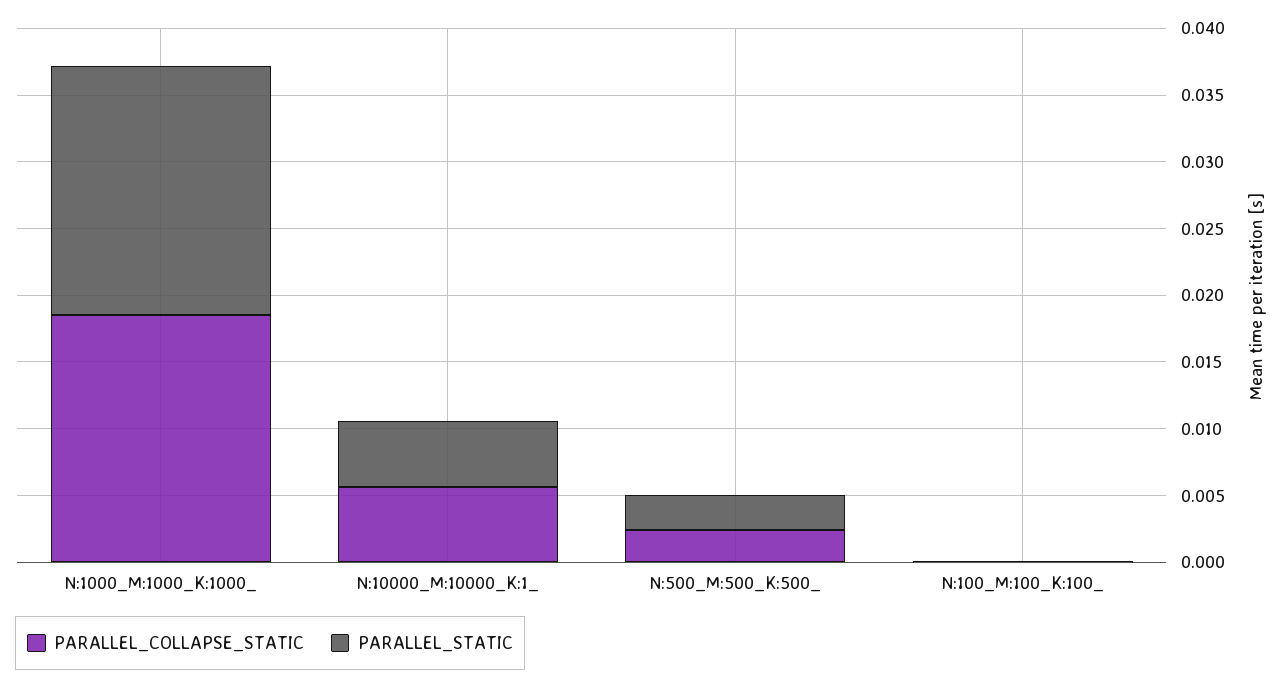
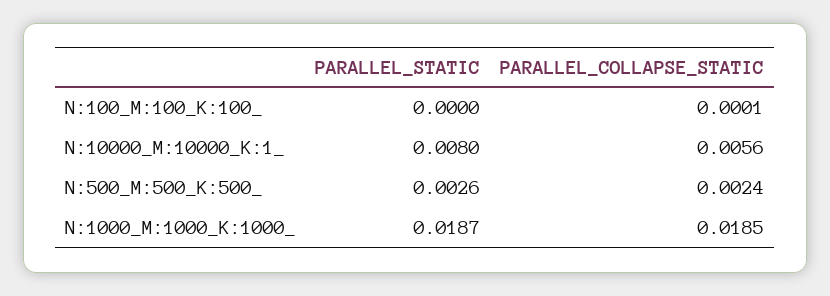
PARALLEL_STATIC, N:10000_M:10000_K:1_: 0.005 -> 0.008

